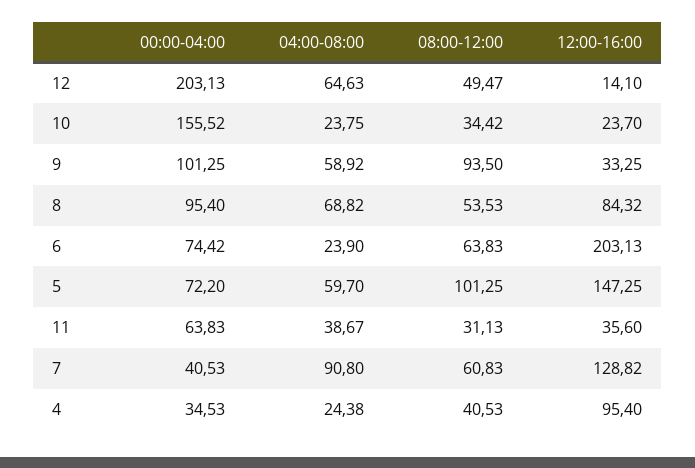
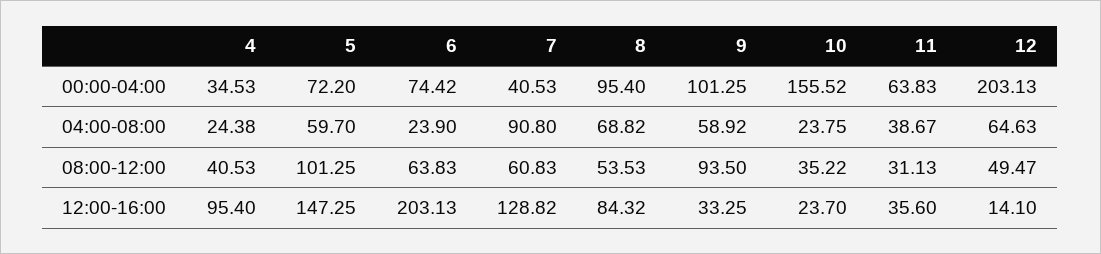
08:00-12:00, 10: 34.42 -> 35.22

